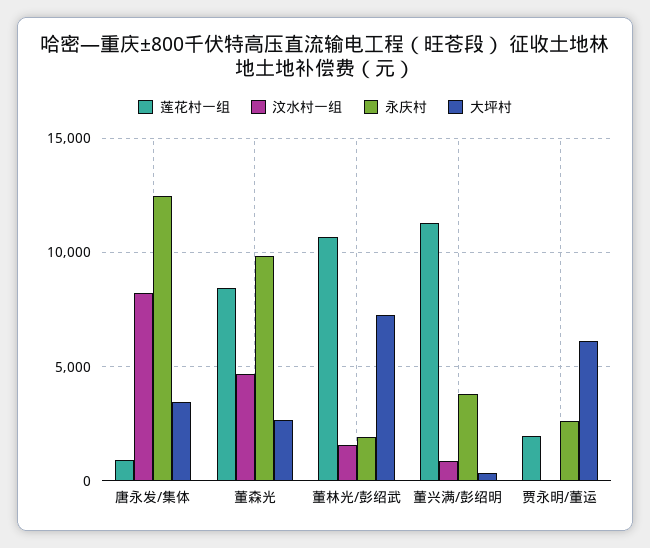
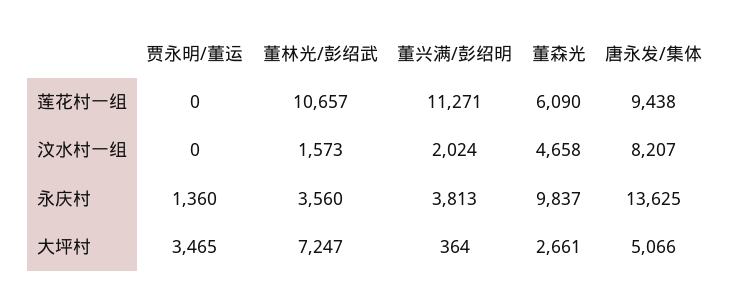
莲花村一组, 唐永发/集体: 1000 -> 9438
永庆村, 唐永发/集体: 12500 -> 13625
大坪村, 唐永发/集体: 3500 -> 5066
莲花村一组, 董森光: 8500 -> 6090
永庆村, 董林光/彭绍武: 2000 -> 3560
汶水村一组, 董兴满/彭绍明: 1000 -> 2024
莲花村一组, 贾永明/董运: 2000 -> 0
永庆村, 贾永明/董运: 2500 -> 1360
大坪村, 贾永明/董运: 6000 -> 3465

